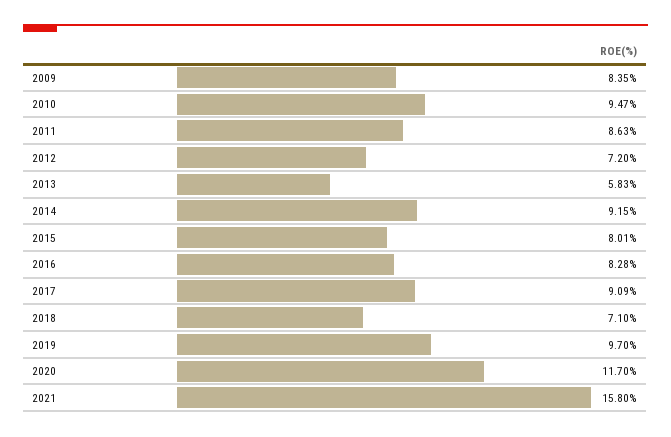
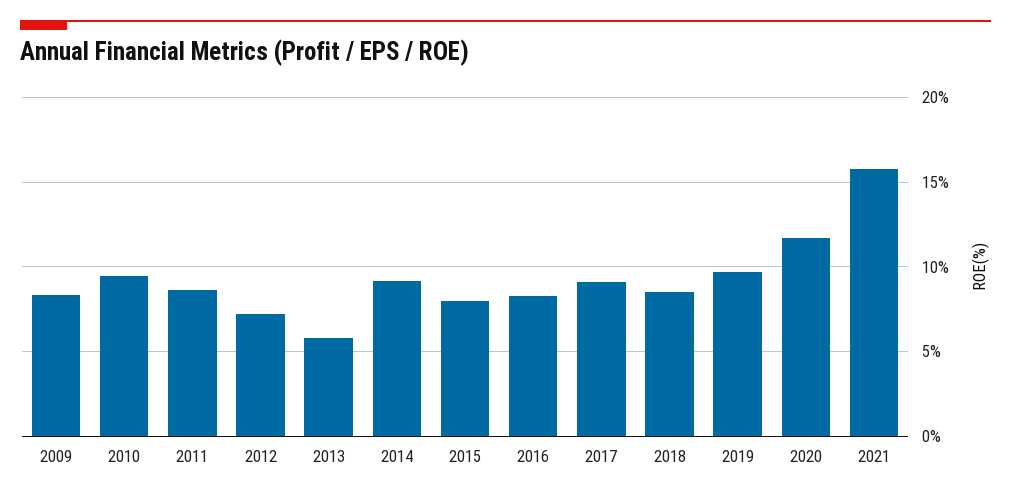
2018: 7.1 -> 8.5

